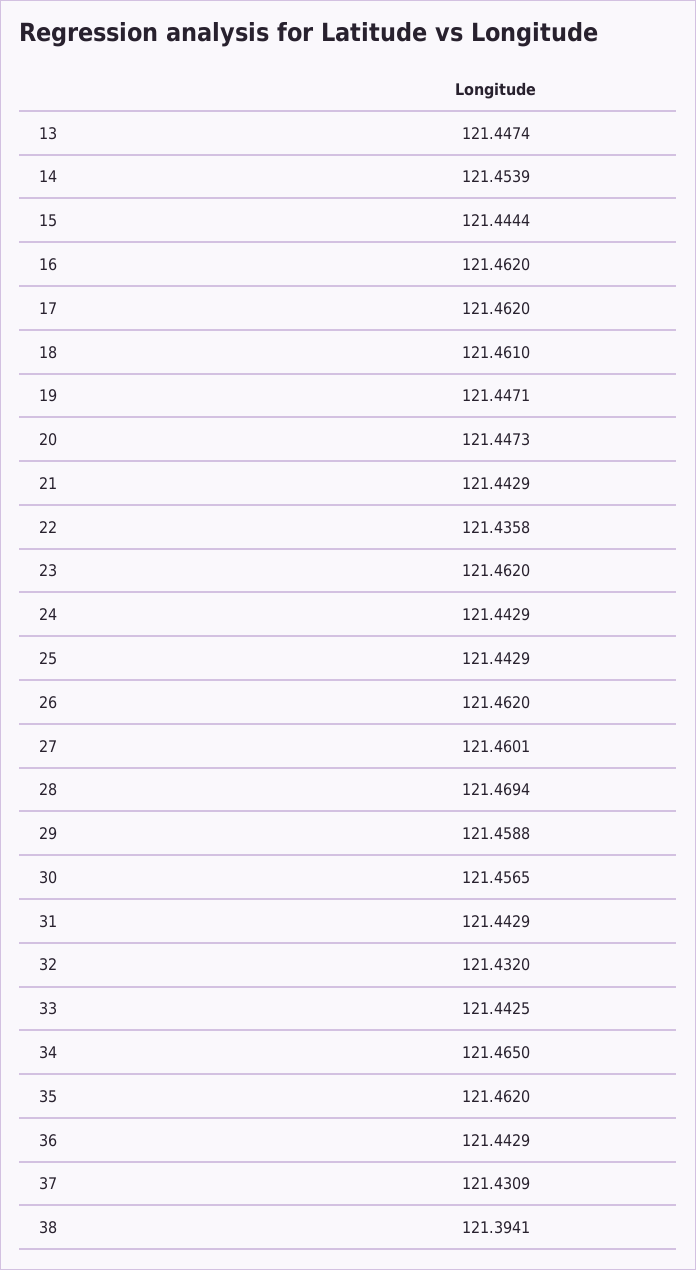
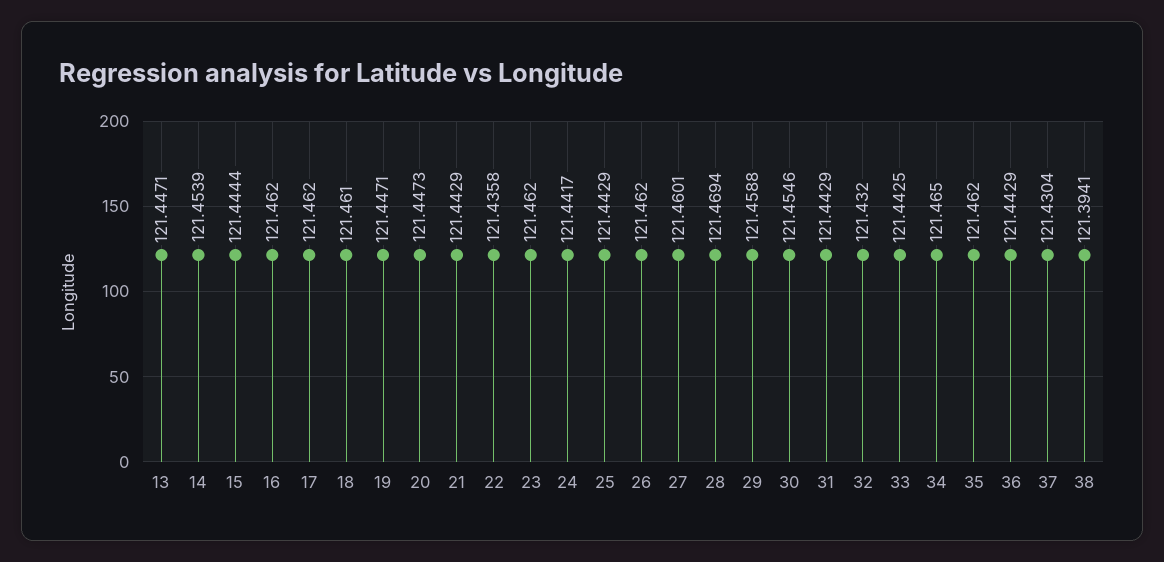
13: 121.4474 -> 121.4471
24: 121.4429 -> 121.4417
30: 121.4565 -> 121.4546
37: 121.4309 -> 121.4304

